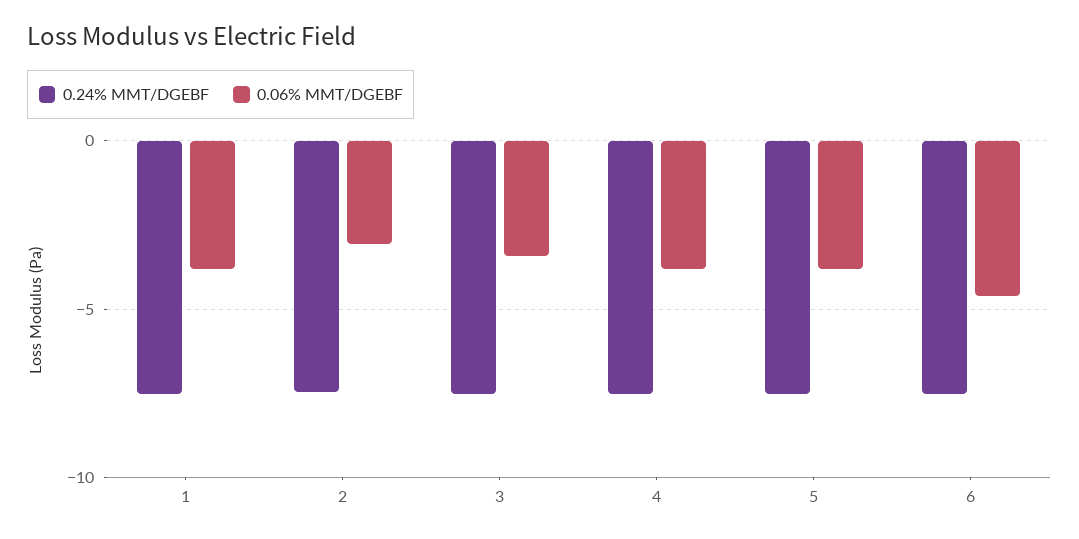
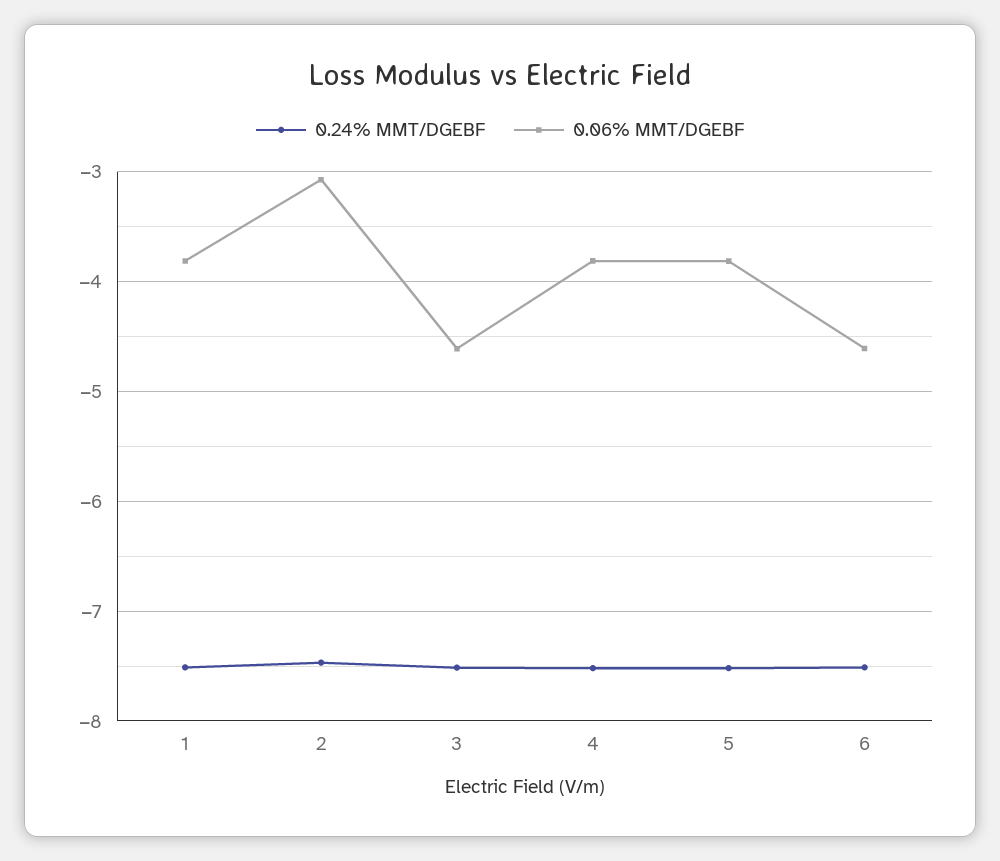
0.06% MMT/DGEBF, 3: -3.5 -> -4.6

